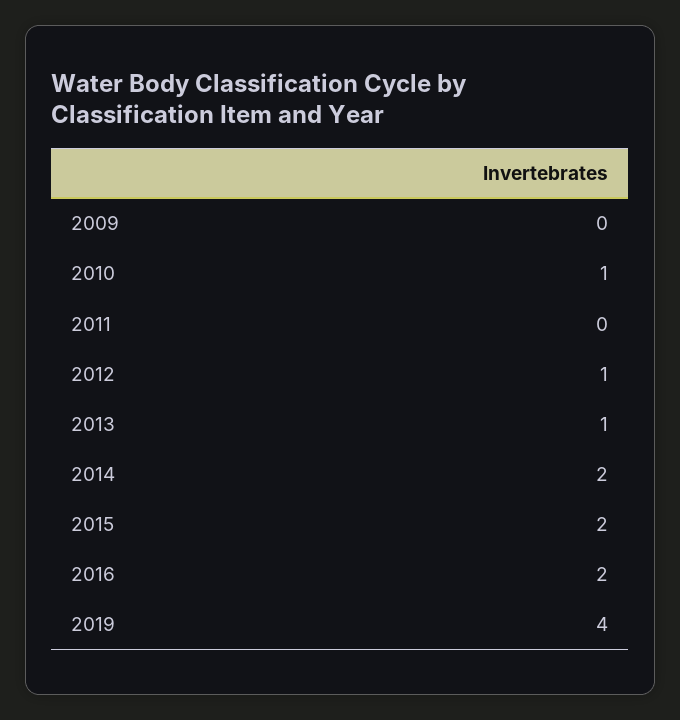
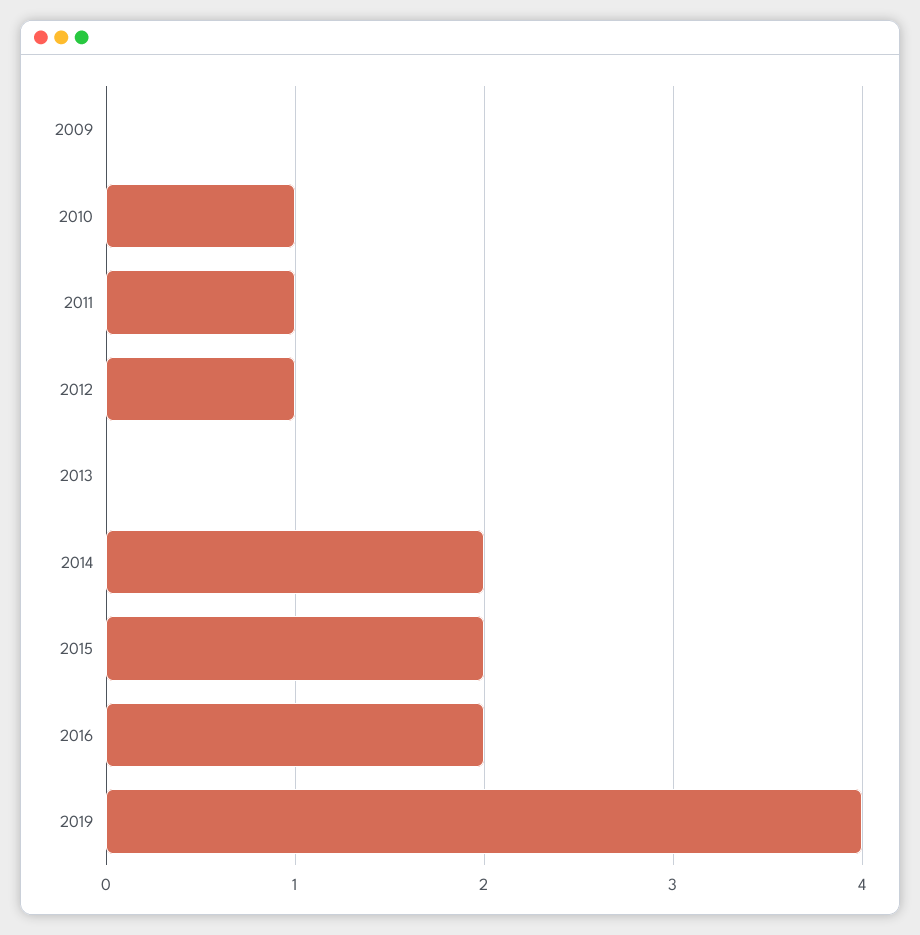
2011: 0 -> 1
2013: 1 -> 0

